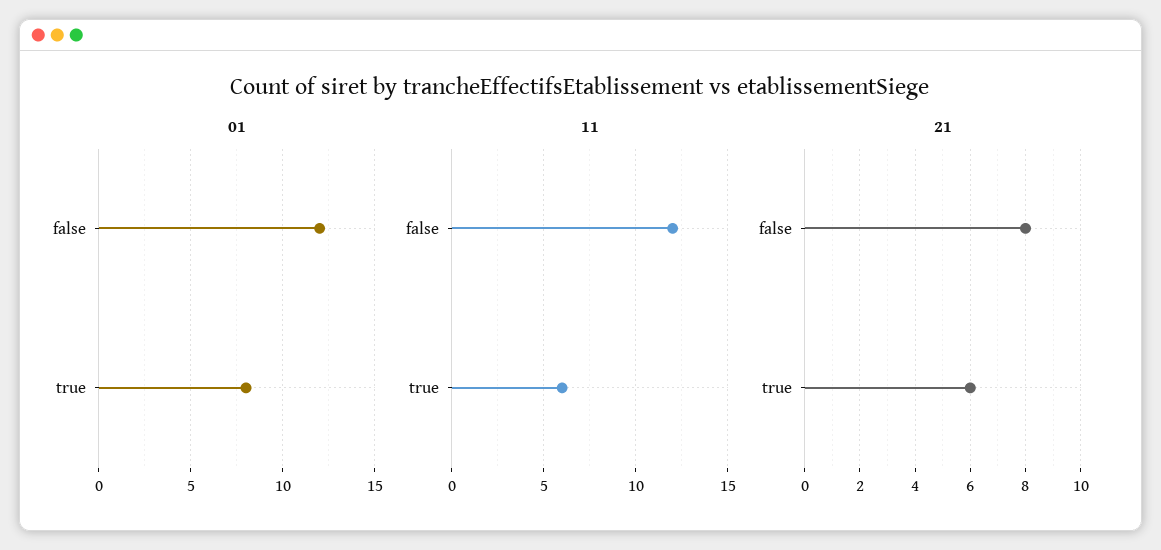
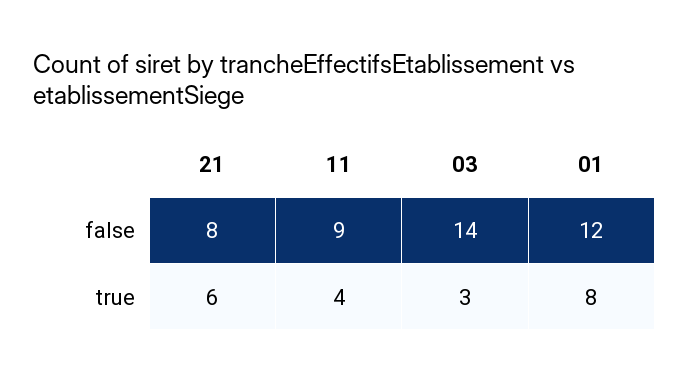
11, false: 12 -> 9
11, true: 6 -> 4
03, false: none -> 14
03, true: none -> 3

